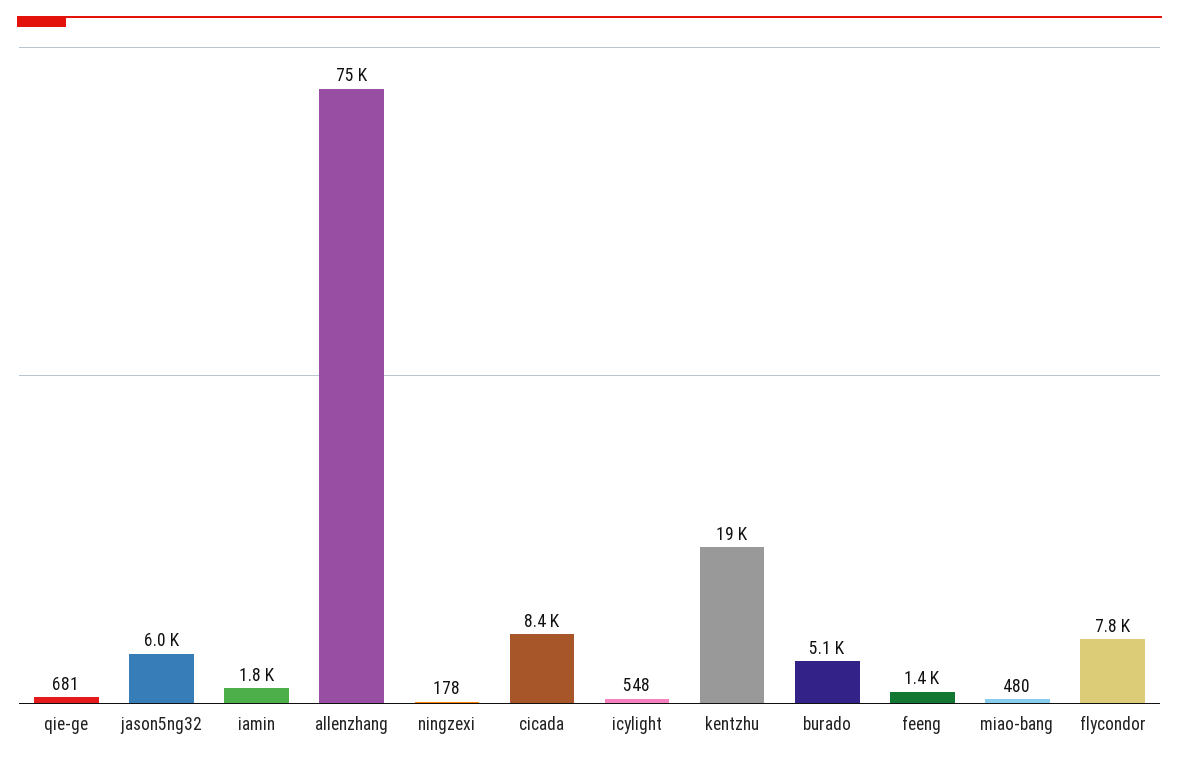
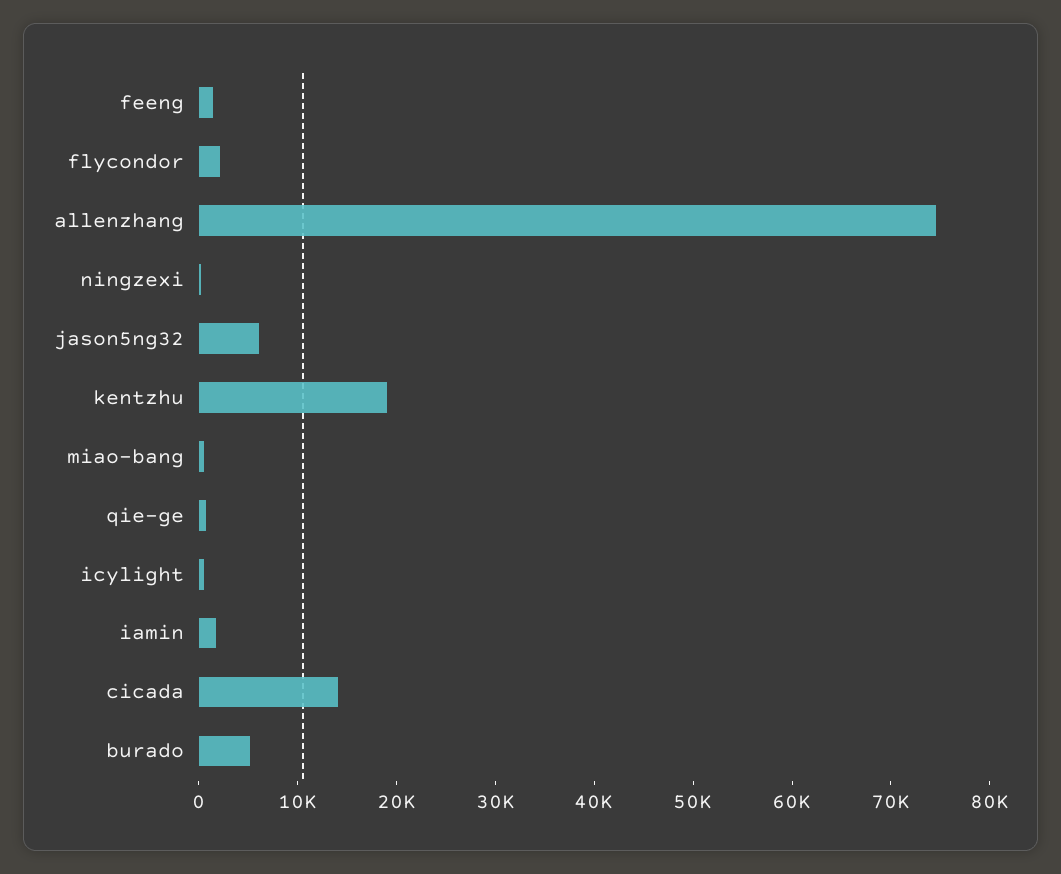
cicada: 8400 -> 14000
flycondor: 7800 -> 2000

